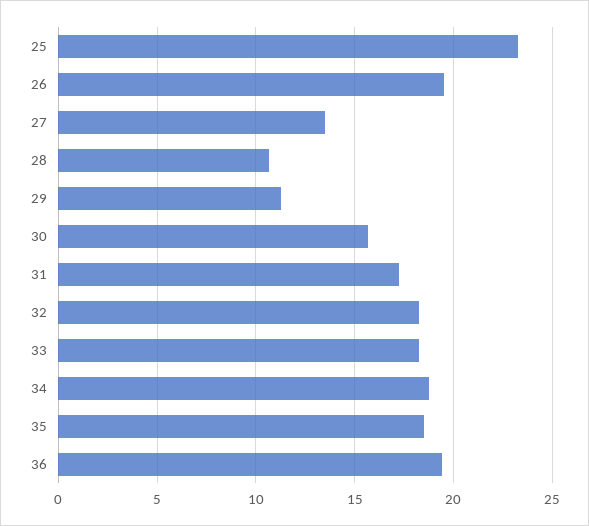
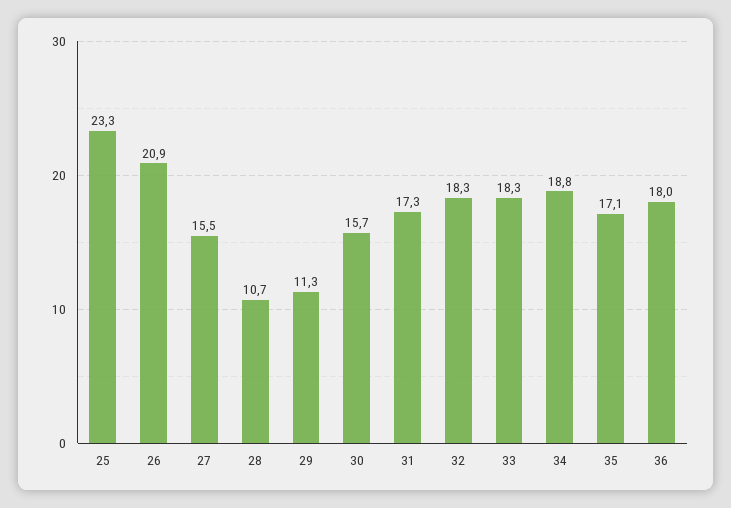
26: 19.5 -> 20.9
27: 13.5 -> 15.5
35: 18.5 -> 17.1
36: 19.5 -> 18

